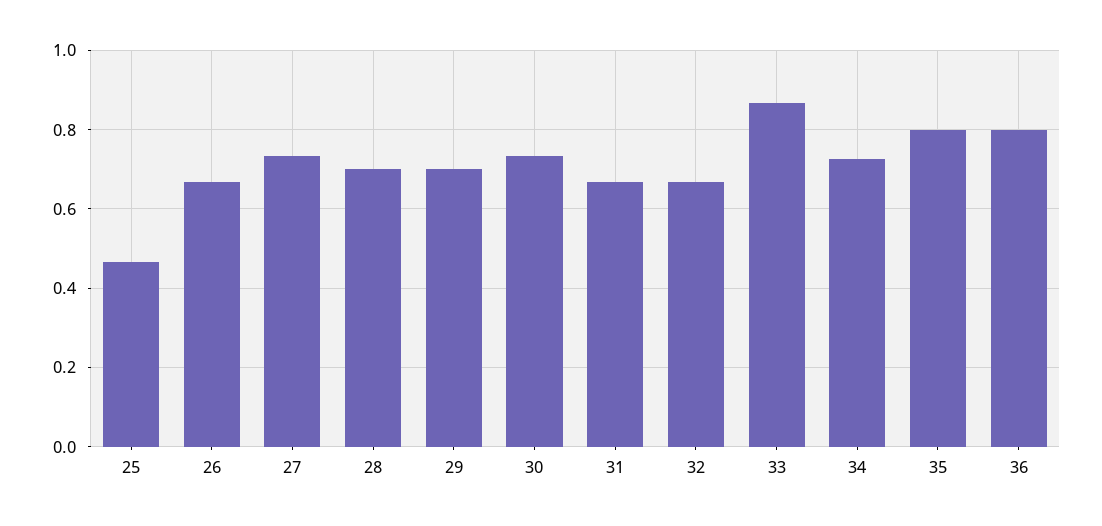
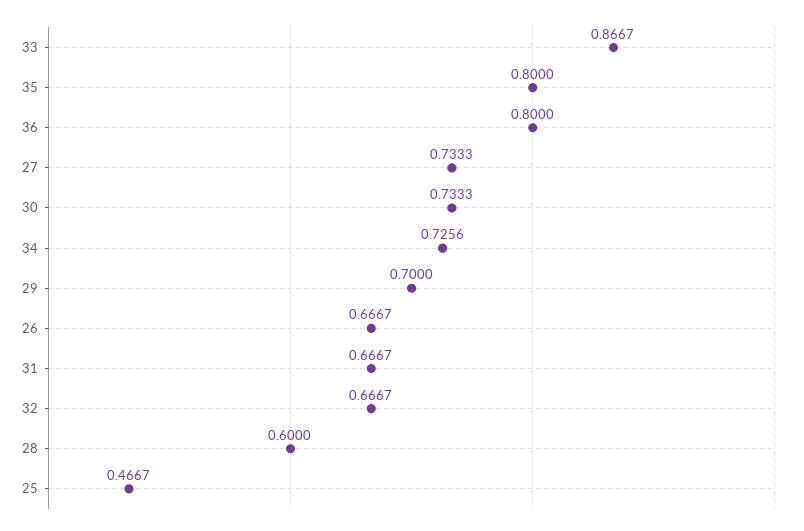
28: 0.7 -> 0.6

